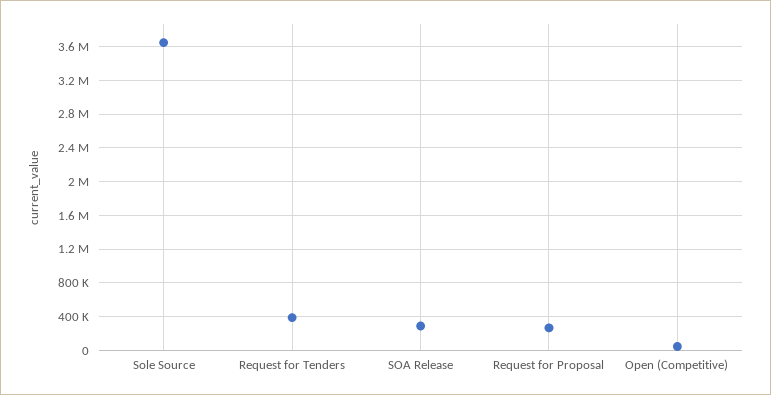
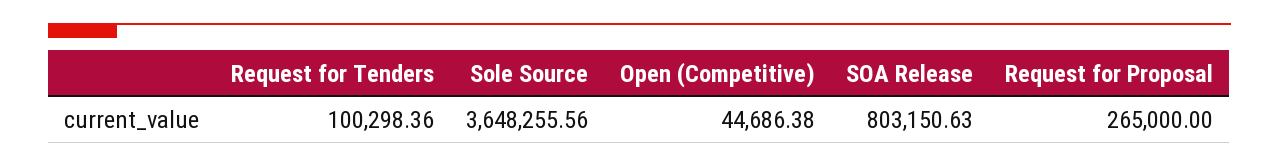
Request for Tenders: 400000 -> 100298.36
SOA Release: 300000 -> 803150.63

